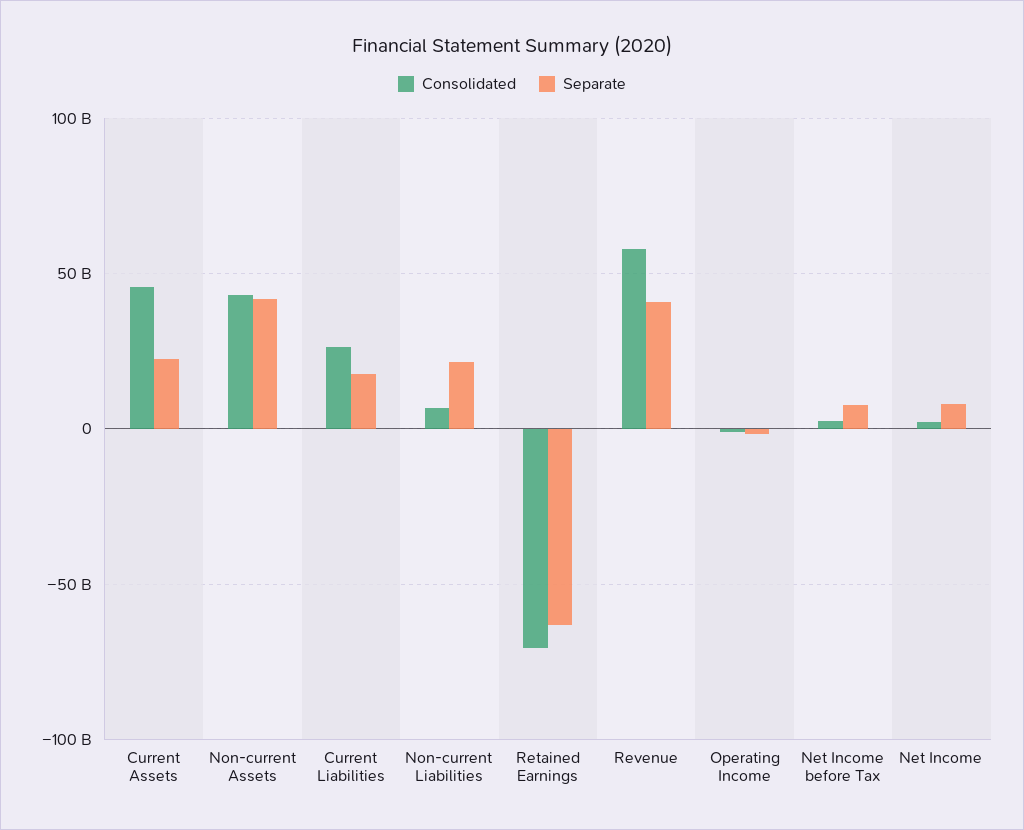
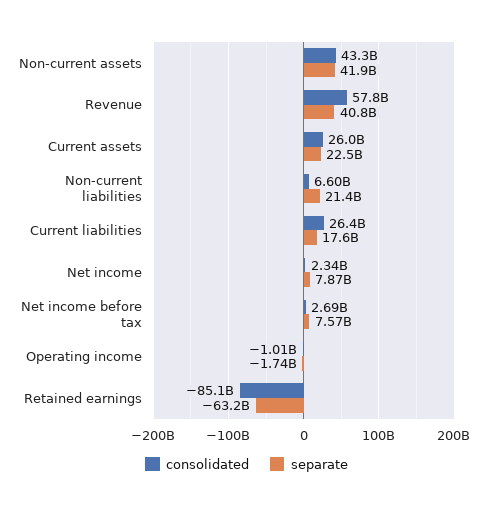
Consolidated, Current Assets: 45000000000 -> 26000000000
Consolidated, Retained Earnings: -70000000000 -> -85100000000

